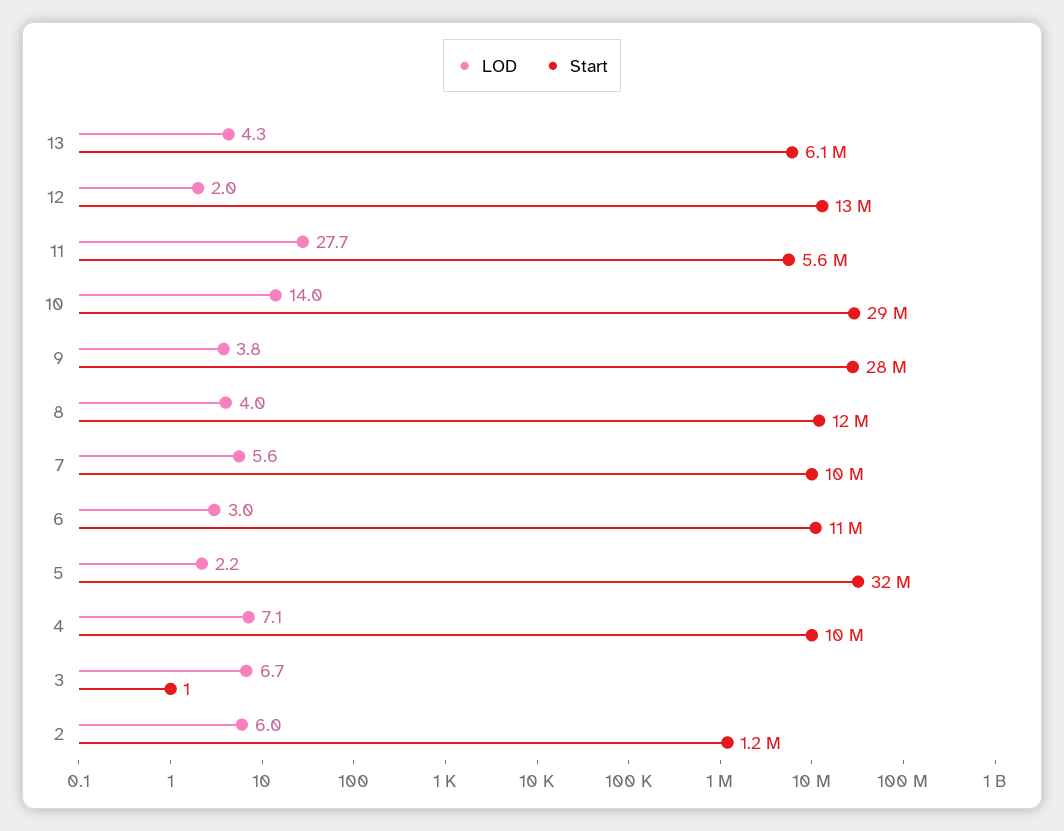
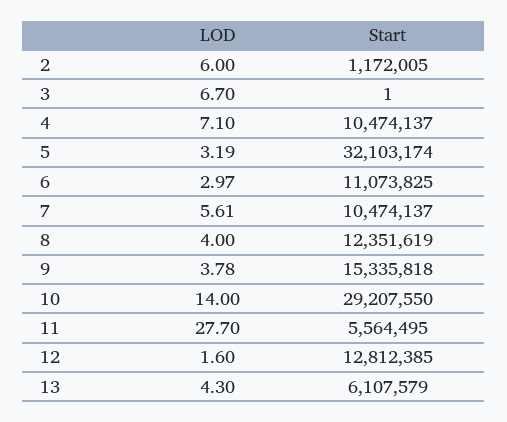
LOD, 12: 2 -> 1.6
Start, 9: 28000000 -> 15335818
LOD, 5: 2.2 -> 3.19

